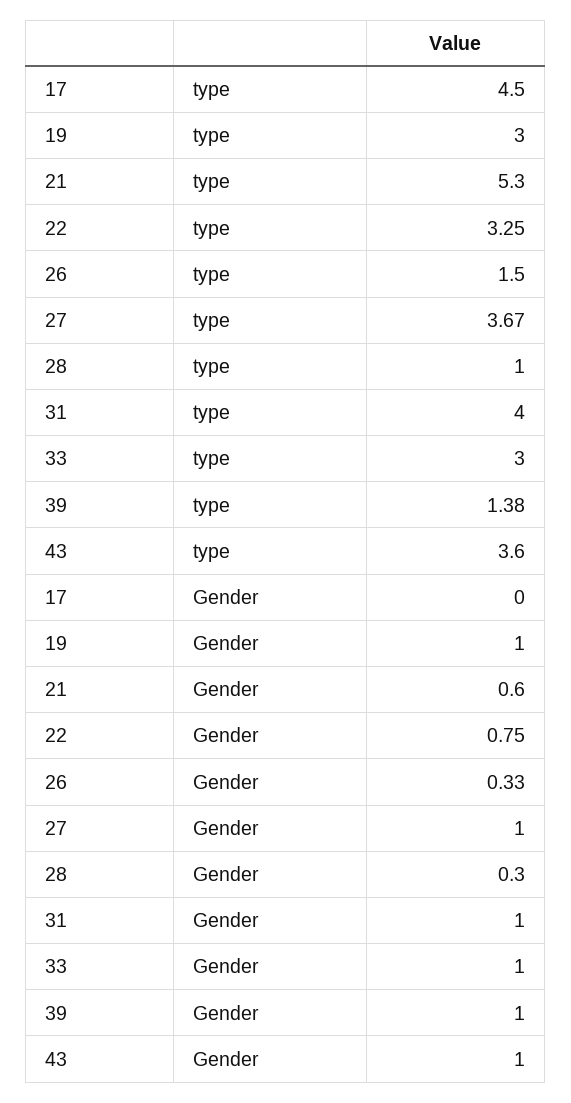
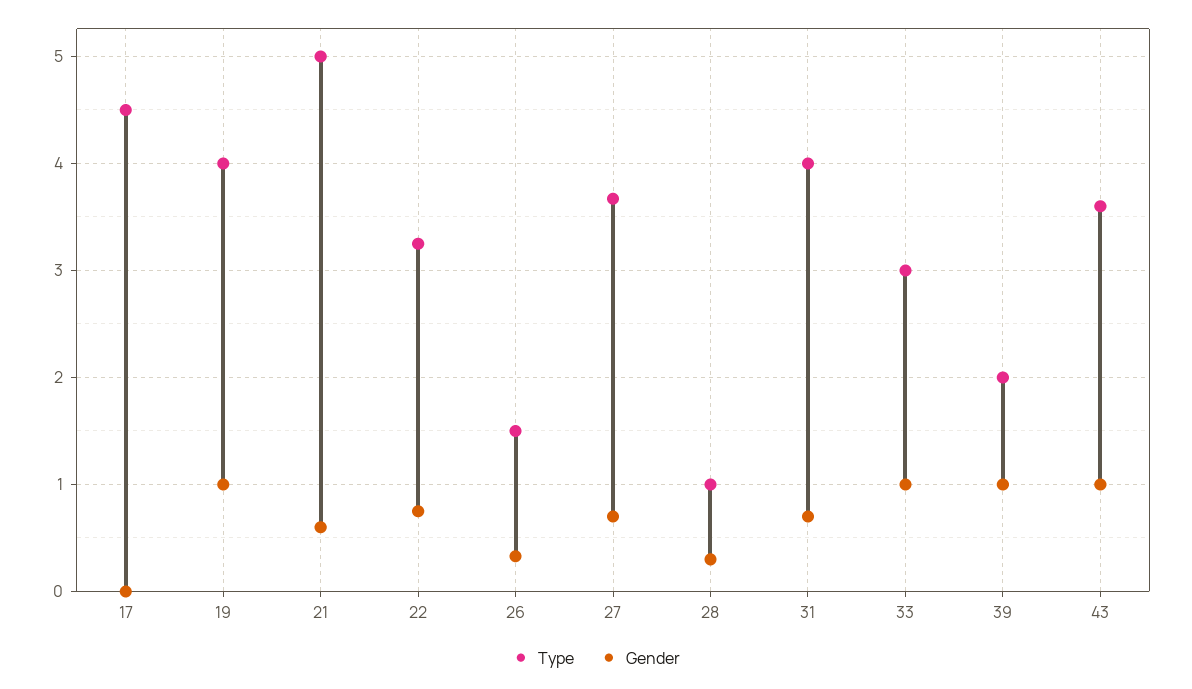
type, 19: 3 -> 4
type, 21: 5.3 -> 5
type, 39: 1.38 -> 2
Gender, 27: 1 -> 0.7
Gender, 31: 1 -> 0.7

